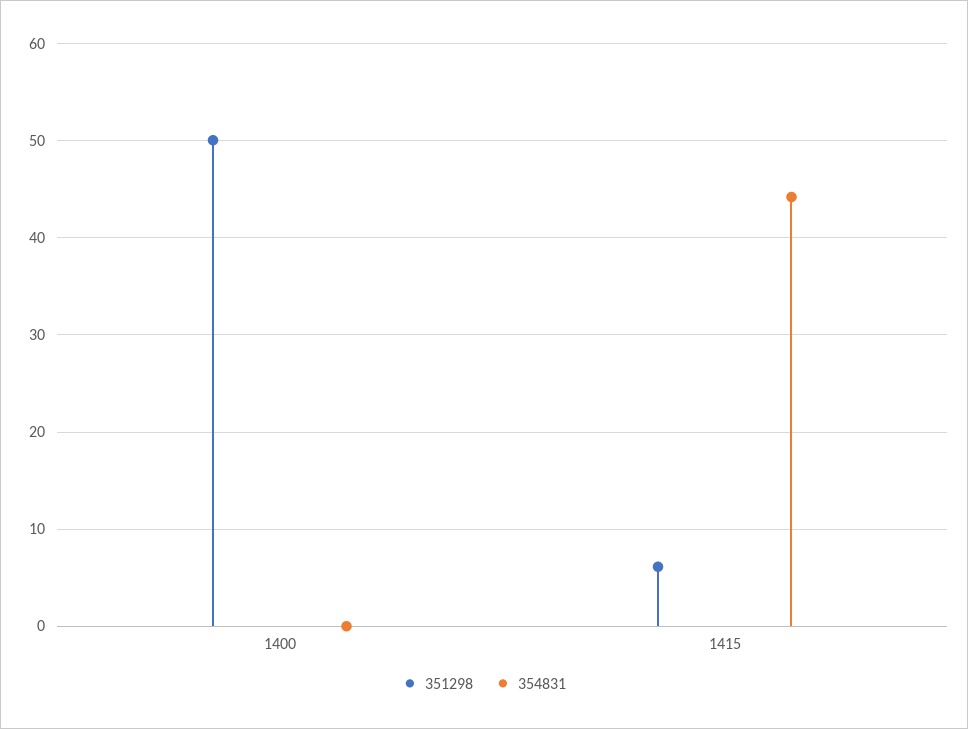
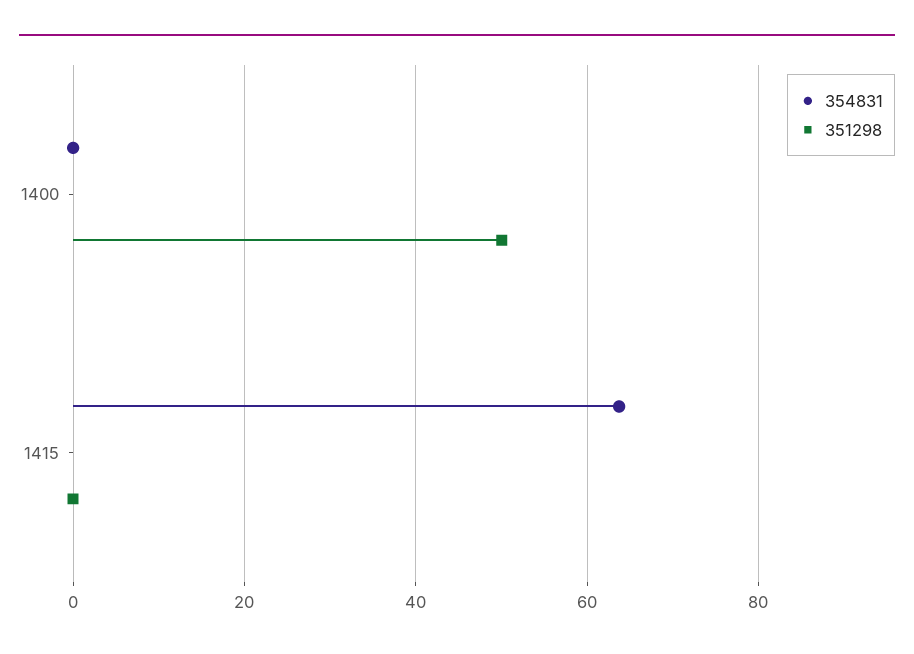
351298, 1415: 6 -> 0
354831, 1415: 44 -> 64

